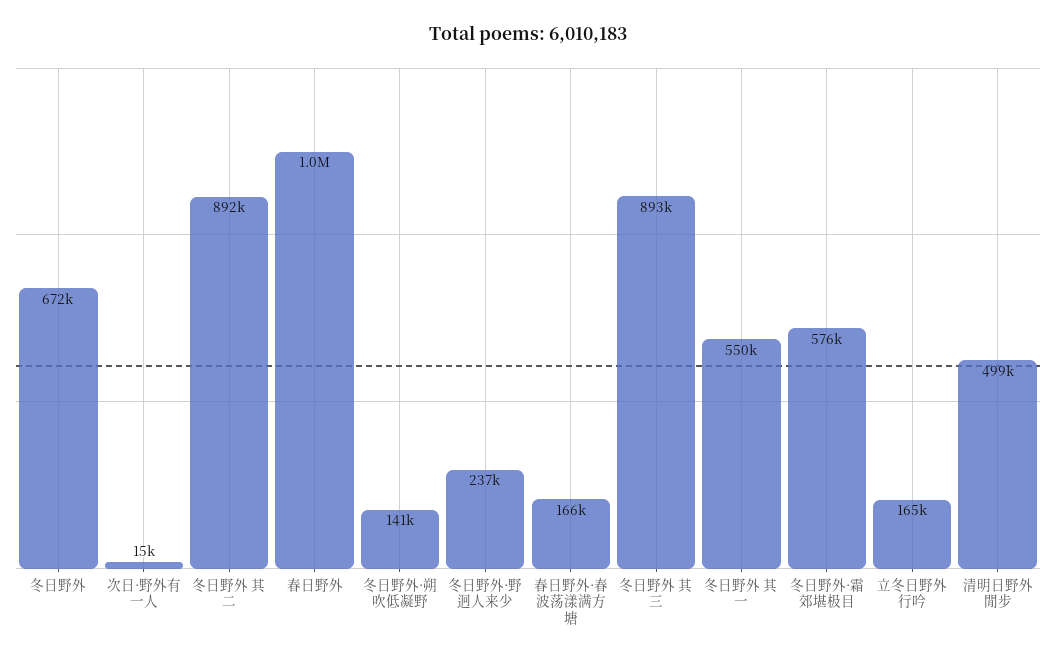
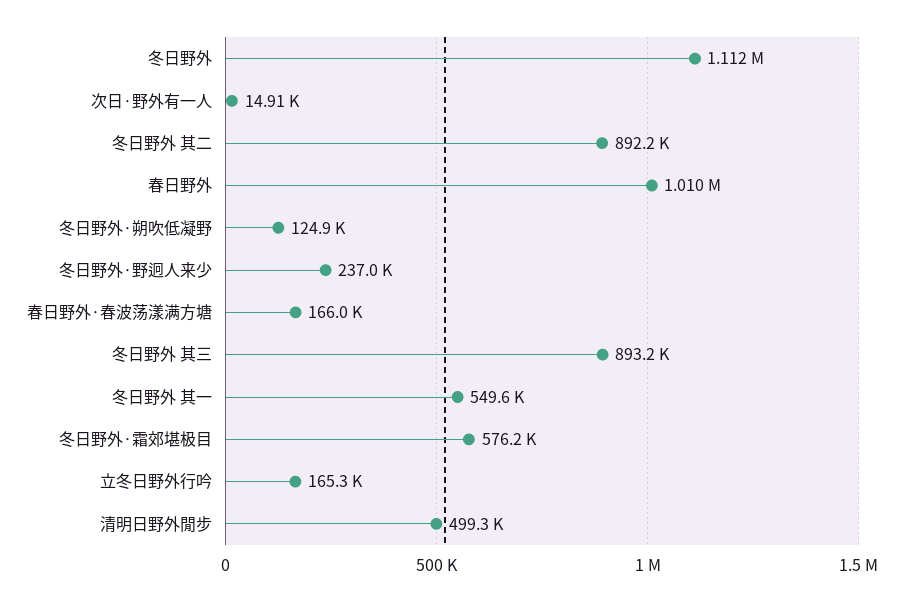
冬日野外: 672000 -> 1112000
冬日野外·朔吹低凝野: 141000 -> 124900

